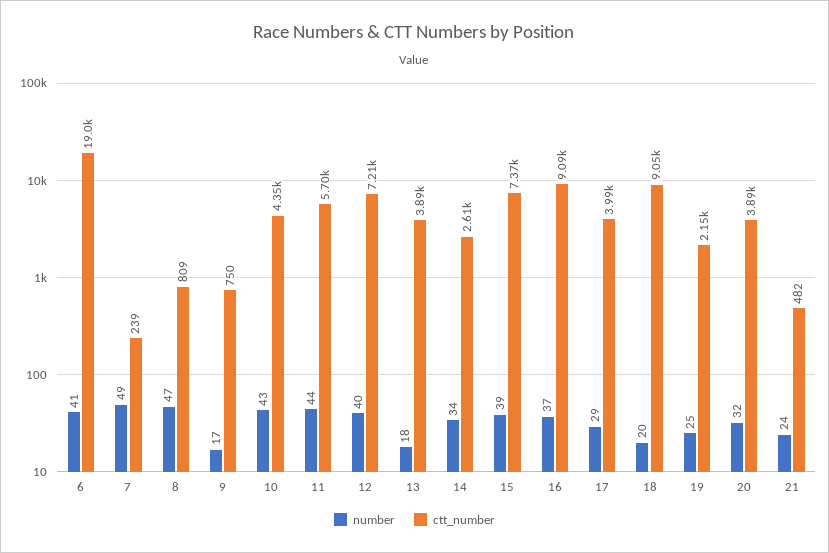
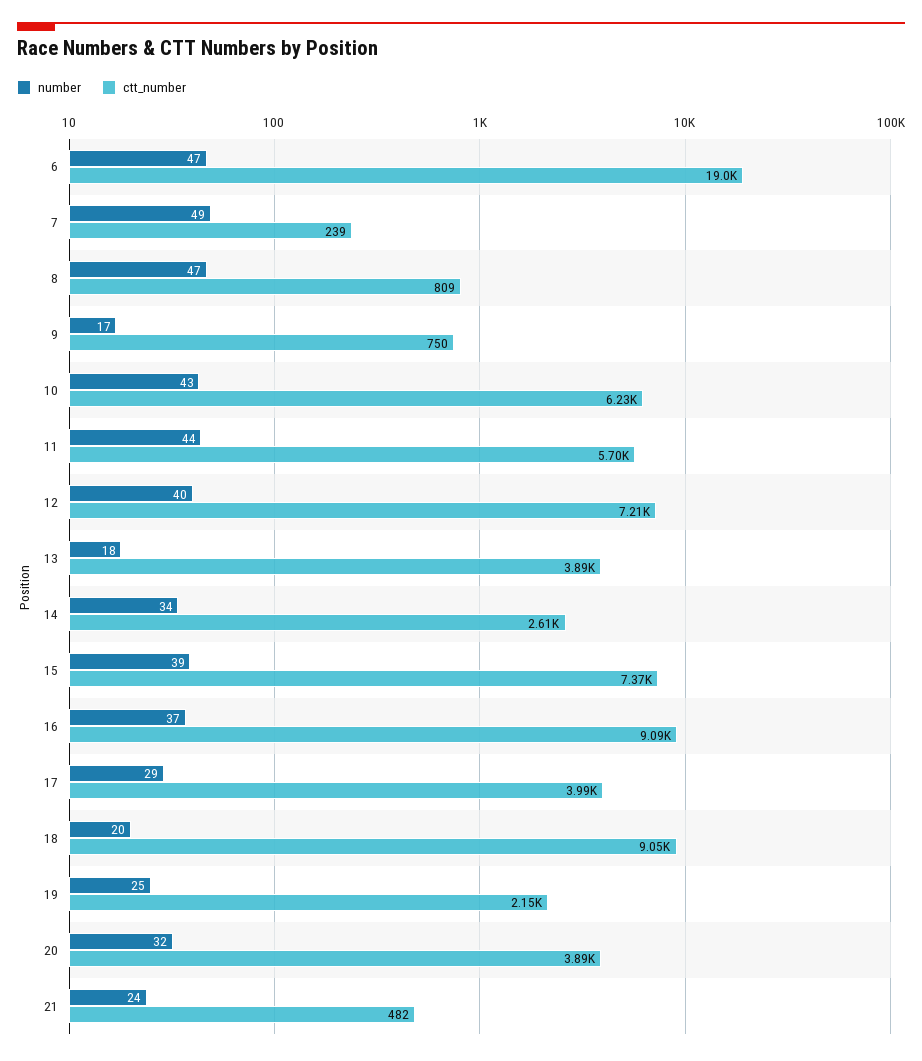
number, 6: 41 -> 47
ctt_number, 10: 4350 -> 6230

